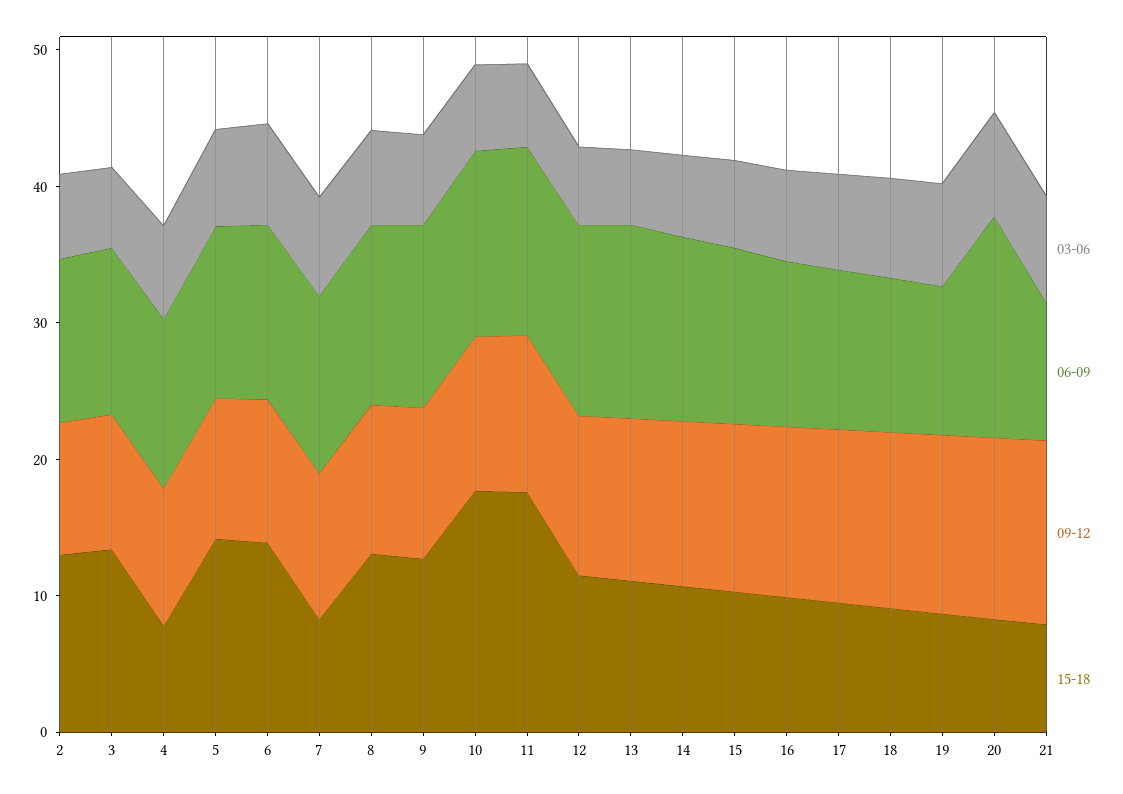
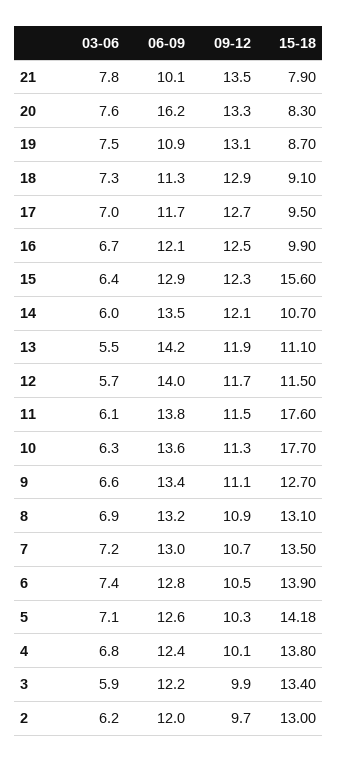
15-18, 4: 8 -> 13.8
15-18, 7: 8 -> 13.5
15-18, 15: 10 -> 15.6

